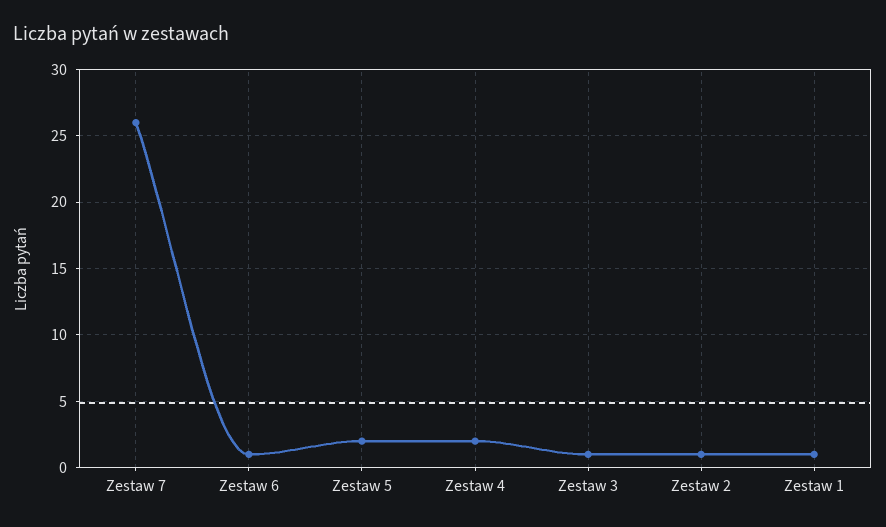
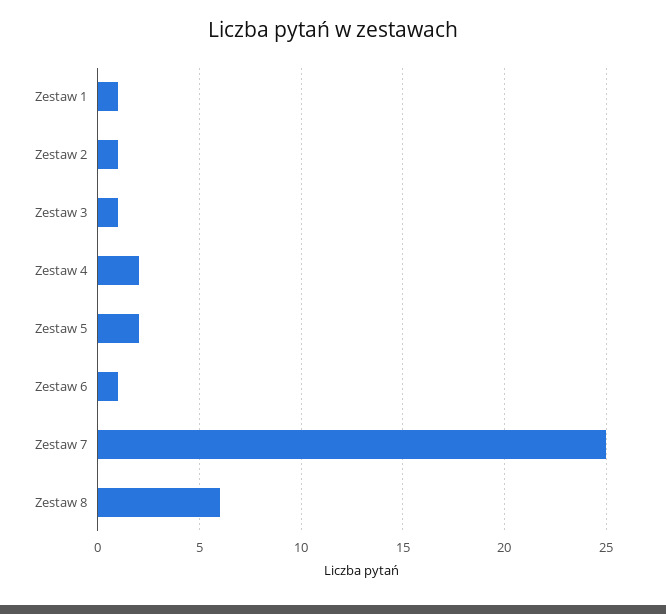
Zestaw 7: 26 -> 25
Zestaw 8: none -> 6

